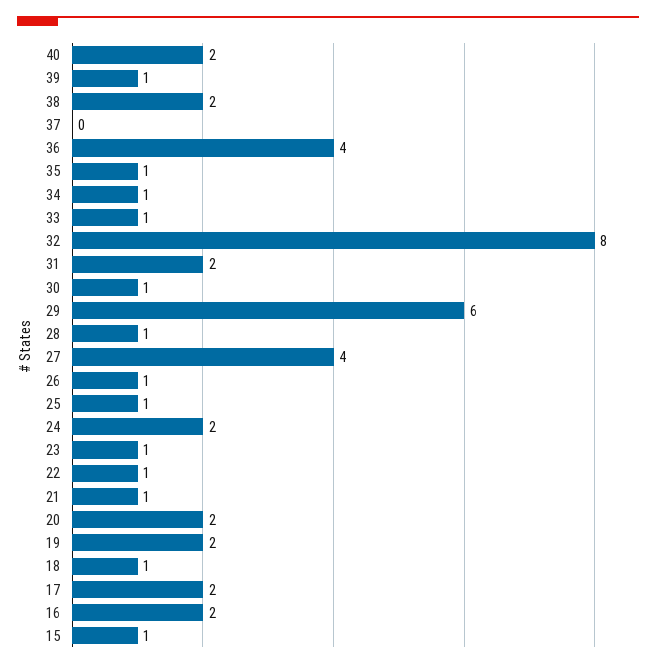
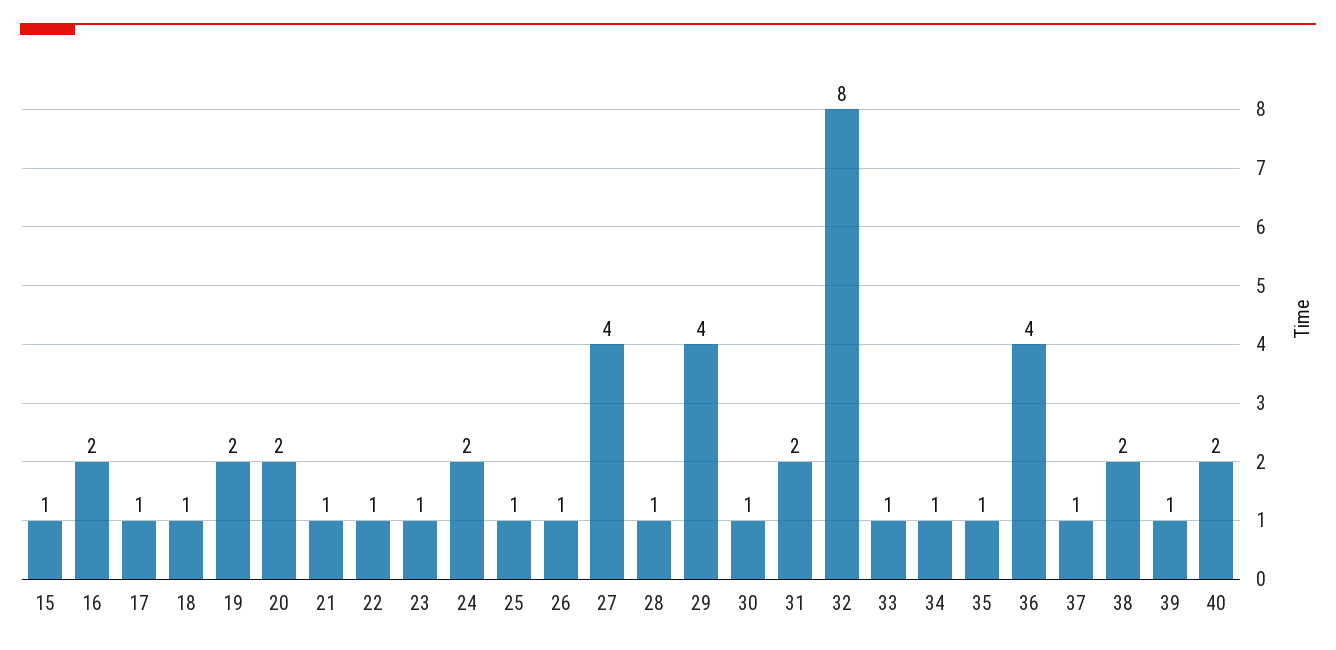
37: 0 -> 1
29: 6 -> 4
17: 2 -> 1

